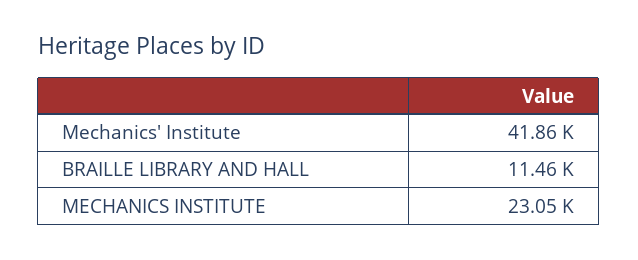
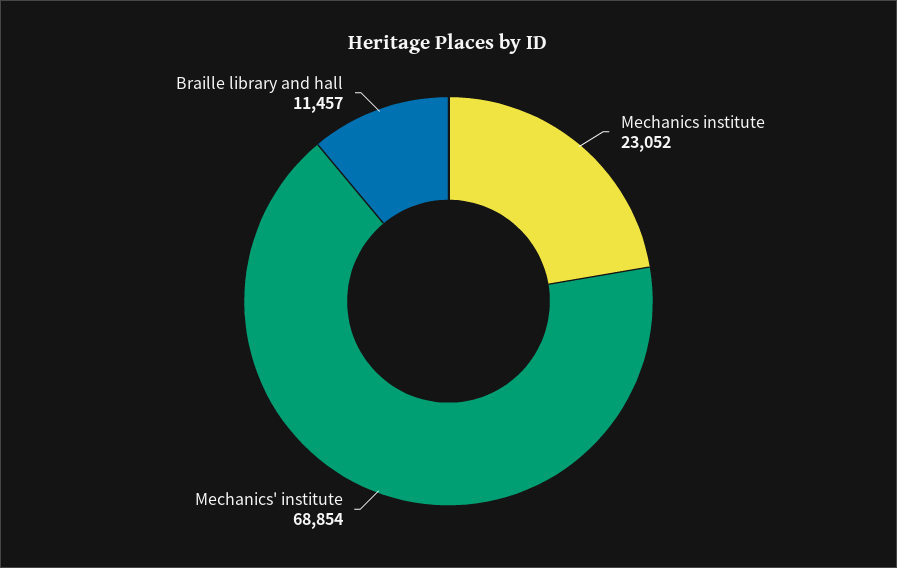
Mechanics' Institute: 41860 -> 68854

